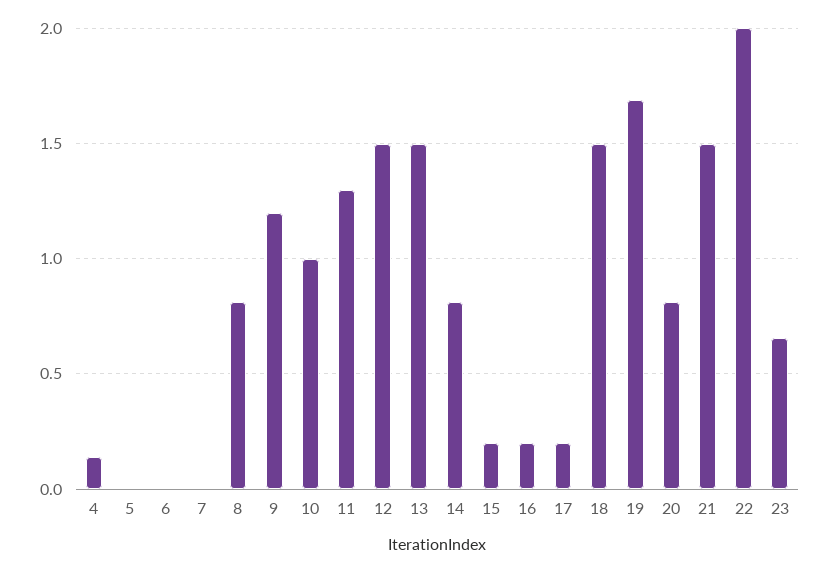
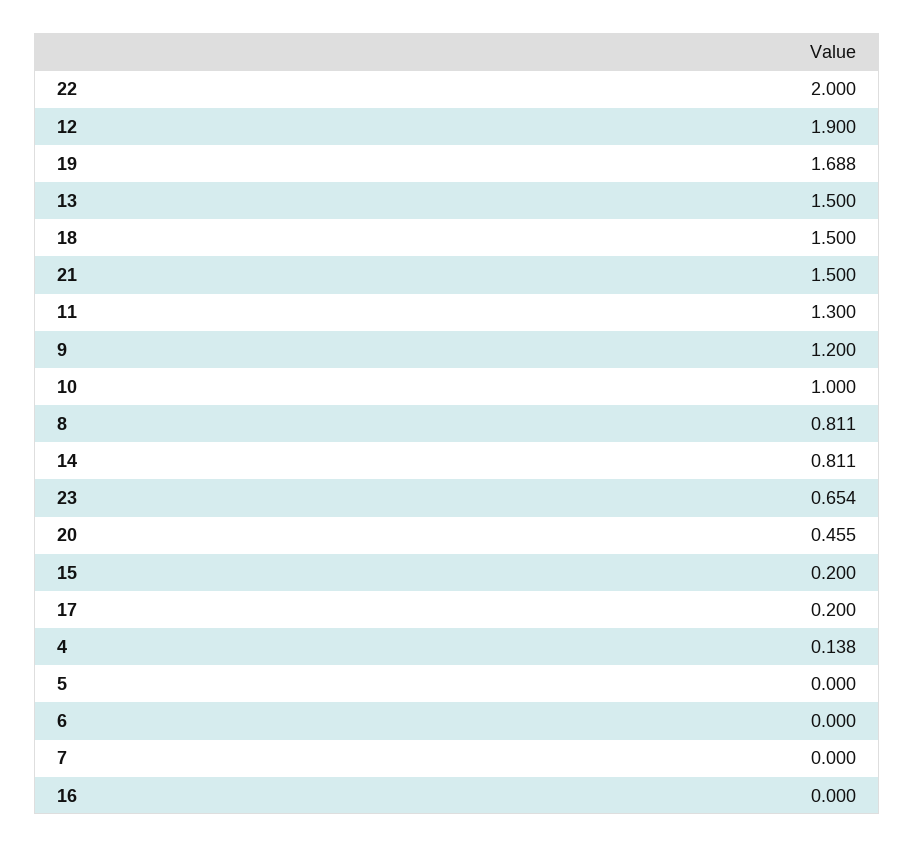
12: 1.5 -> 1.9
16: 0.2 -> 0
20: 0.8 -> 0.455

